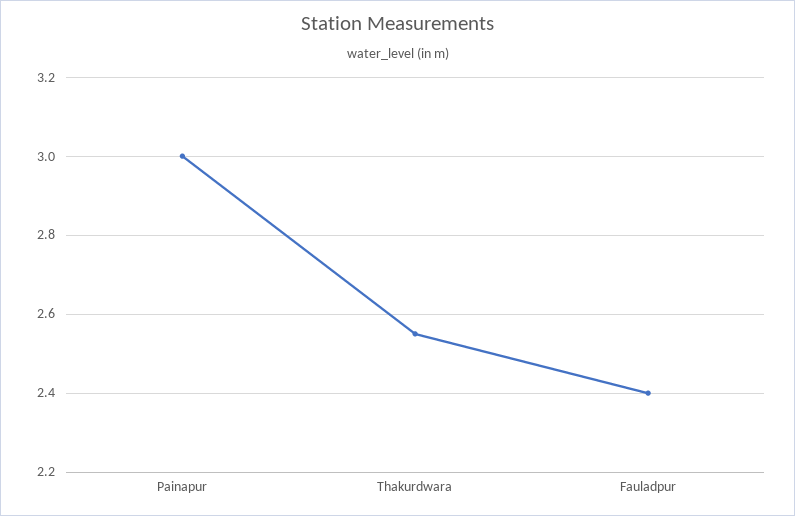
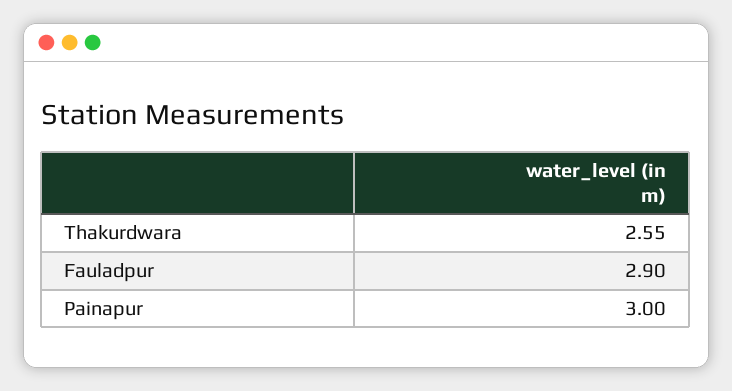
Fauladpur: 2.4 -> 2.9

